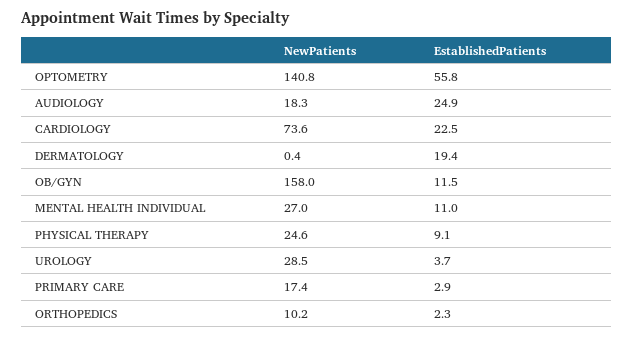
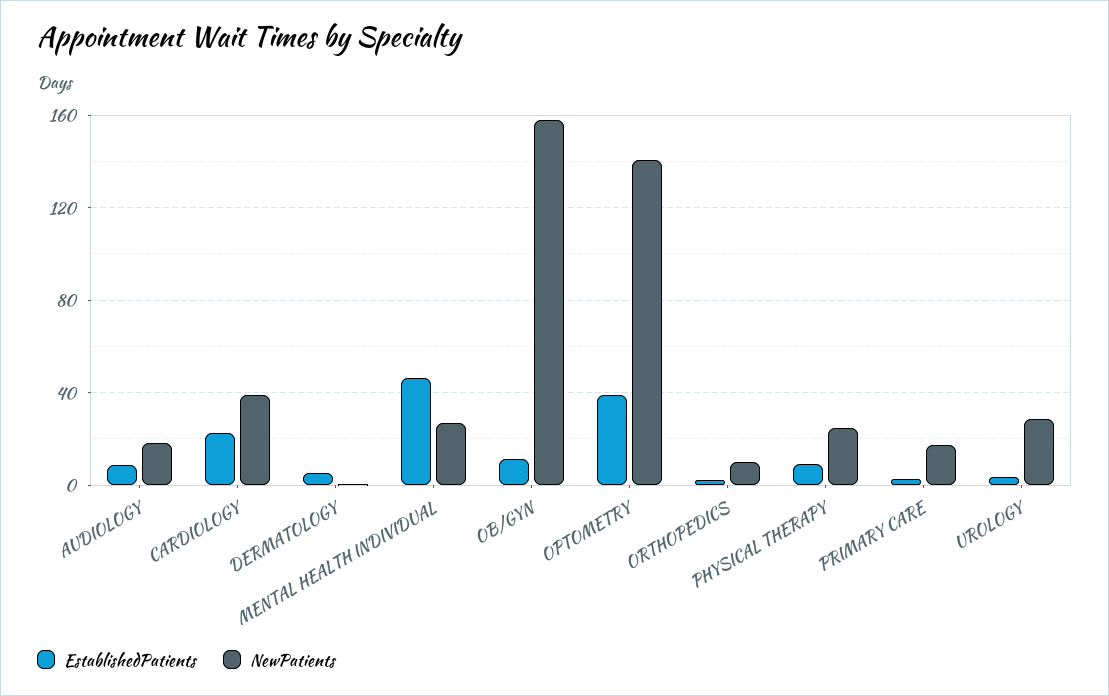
EstablishedPatients, OPTOMETRY: 55.8 -> 40
EstablishedPatients, AUDIOLOGY: 24.9 -> 10
NewPatients, CARDIOLOGY: 73.6 -> 40
EstablishedPatients, DERMATOLOGY: 19.4 -> 5
EstablishedPatients, MENTAL HEALTH INDIVIDUAL: 11 -> 45

